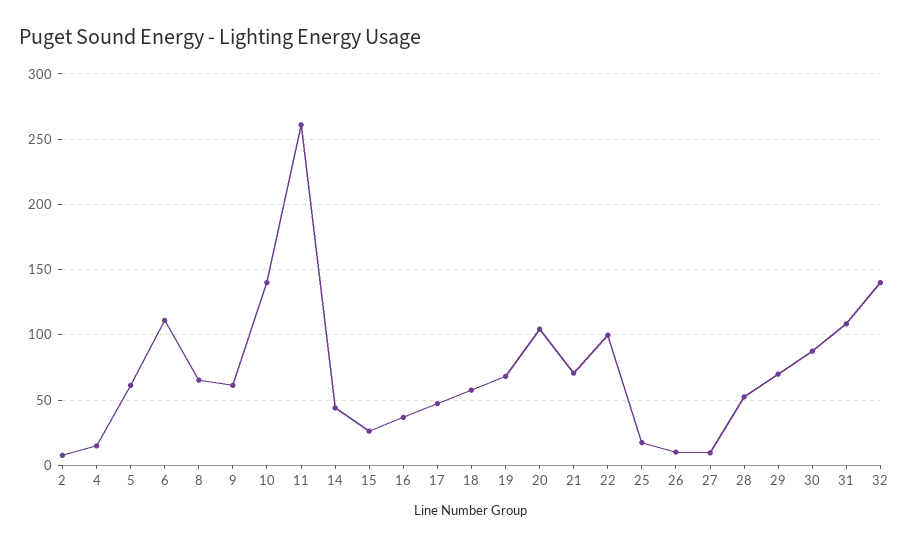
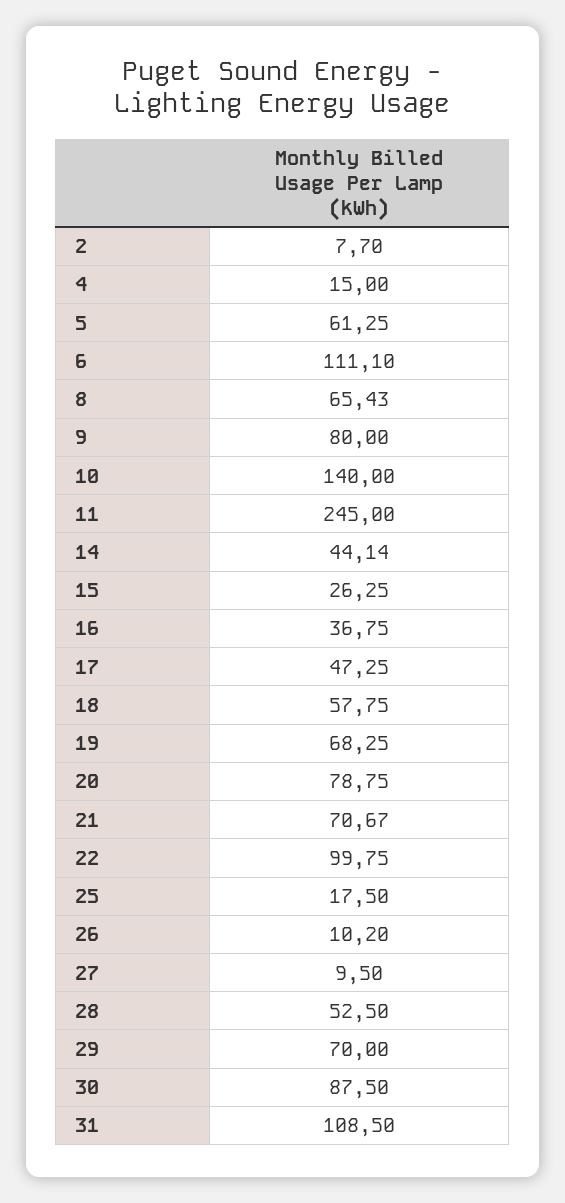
9: 60 -> 80
11: 260 -> 245
20: 105 -> 78.75
32: 140 -> none

